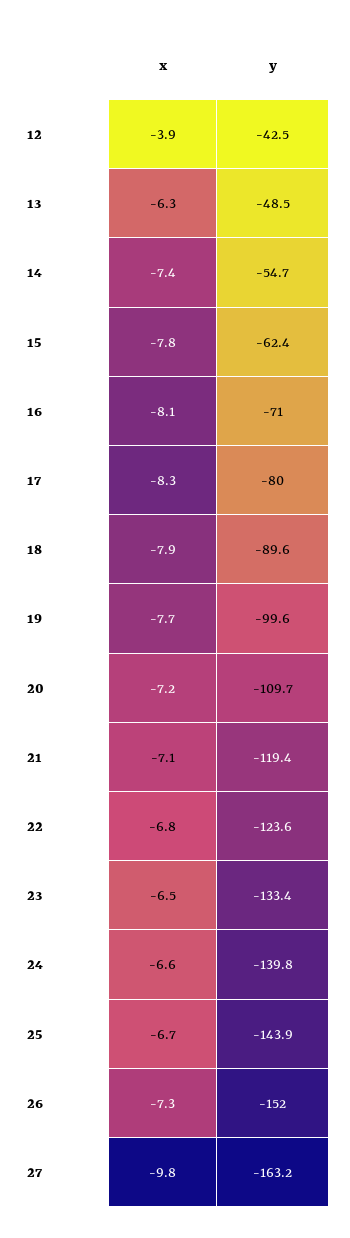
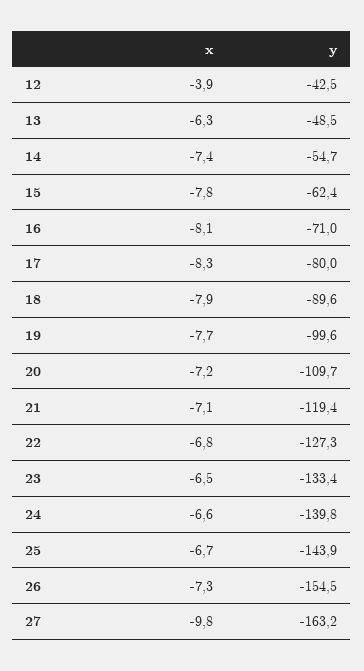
y, 22: -123.6 -> -127.3
y, 26: -152 -> -154.5

